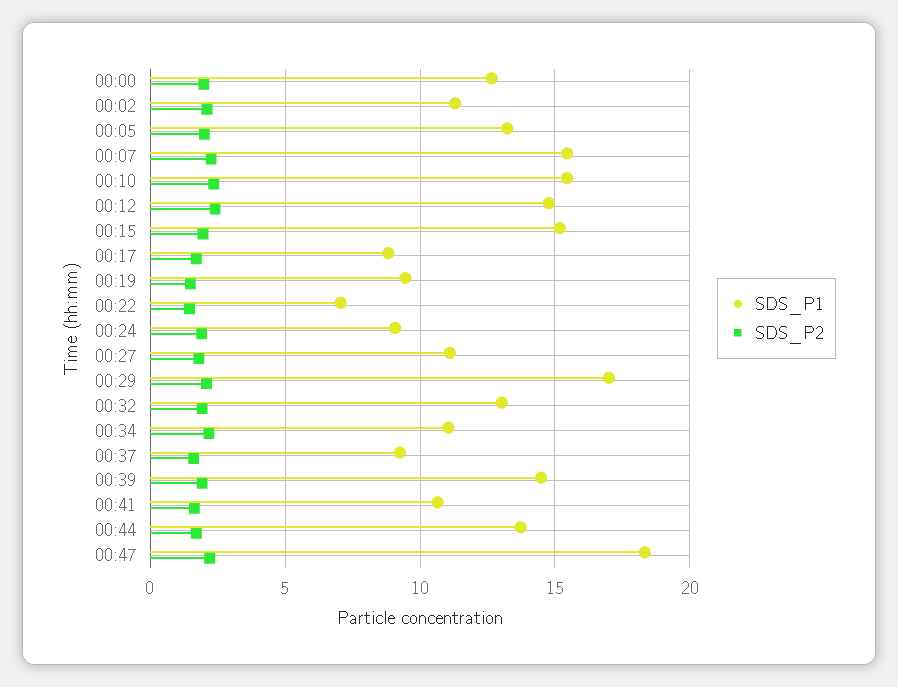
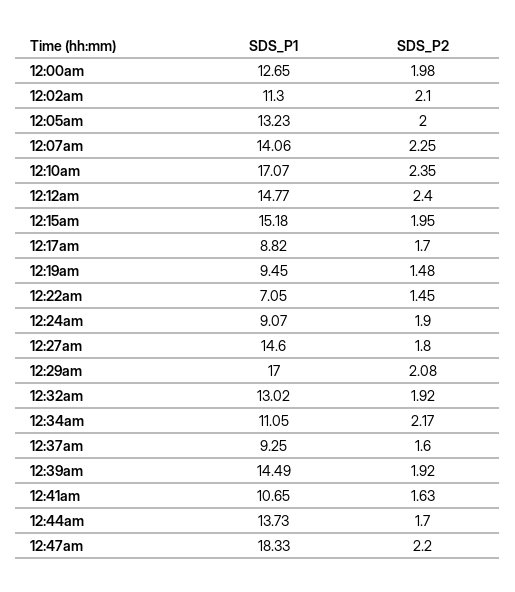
SDS_P1, 00:07: 15.5 -> 14.06
SDS_P1, 00:10: 15.5 -> 17.07
SDS_P1, 00:27: 11 -> 14.6

